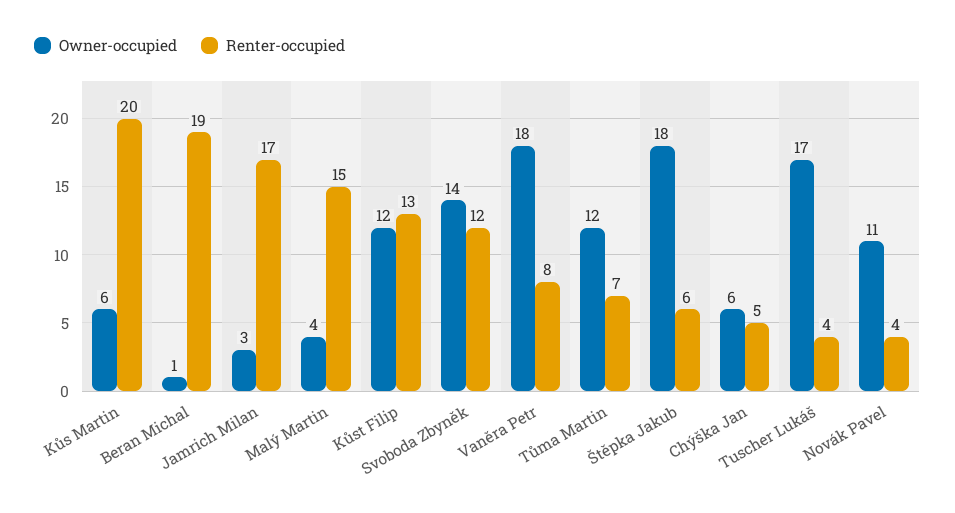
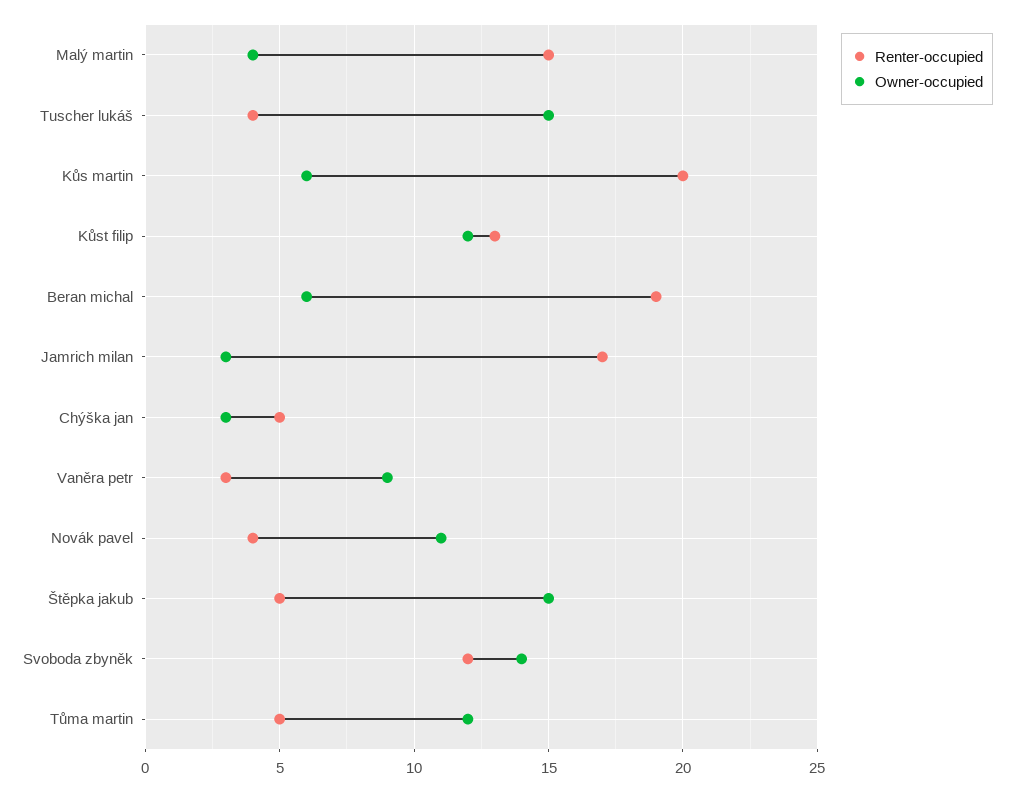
Owner-occupied, Beran Michal: 1 -> 6
Owner-occupied, Vaněra Petr: 18 -> 9
Renter-occupied, Vaněra Petr: 8 -> 3
Renter-occupied, Tůma Martin: 7 -> 5
Owner-occupied, Štěpka Jakub: 18 -> 15
Renter-occupied, Štěpka Jakub: 6 -> 5
Owner-occupied, Chýška Jan: 6 -> 3
Owner-occupied, Tuscher Lukáš: 17 -> 15

